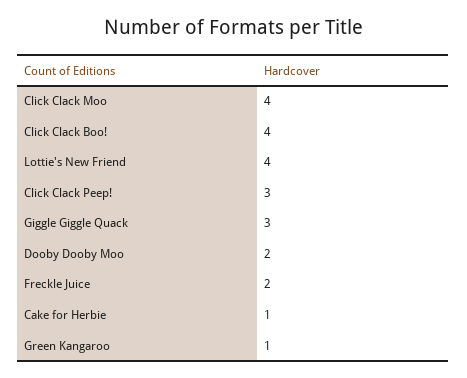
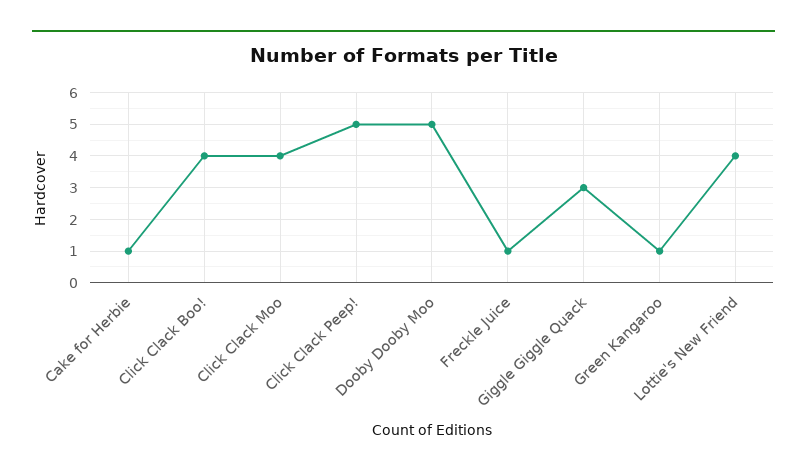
Click Clack Peep!: 3 -> 5
Dooby Dooby Moo: 2 -> 5
Freckle Juice: 2 -> 1

